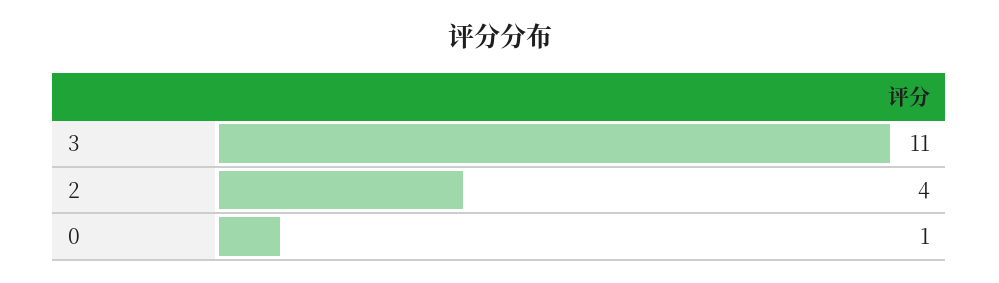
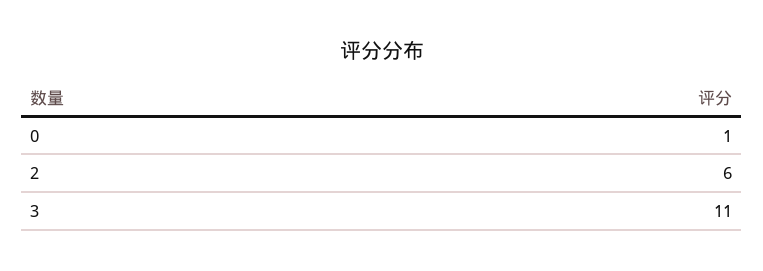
2: 4 -> 6

